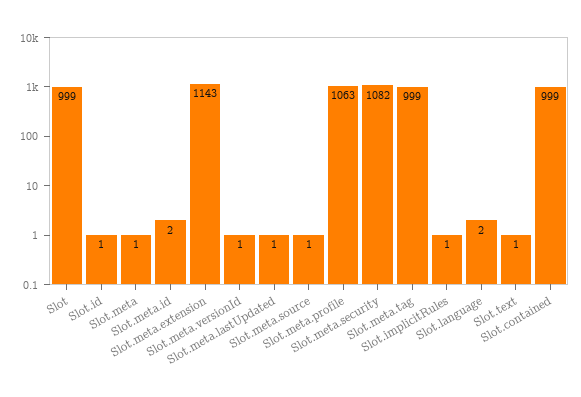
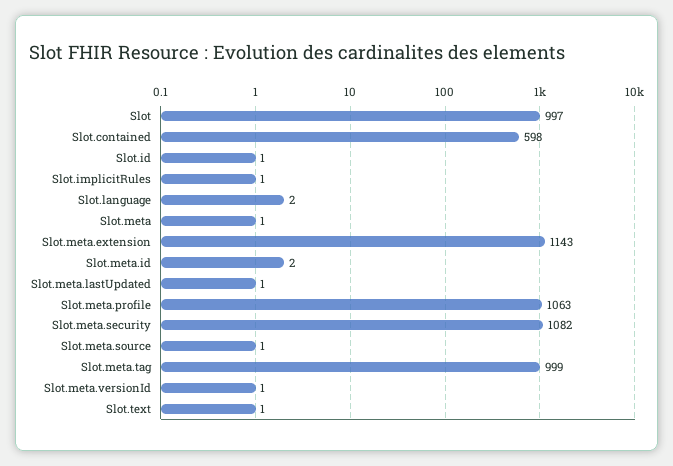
Slot: 999 -> 997
Slot.contained: 999 -> 598

